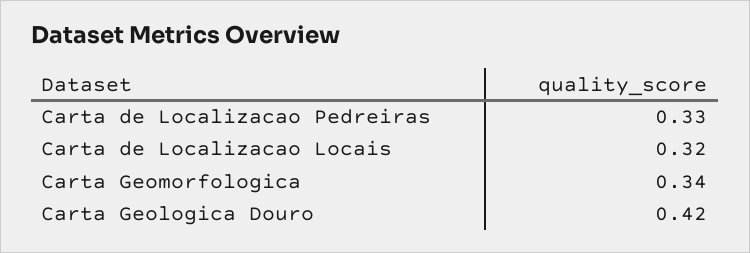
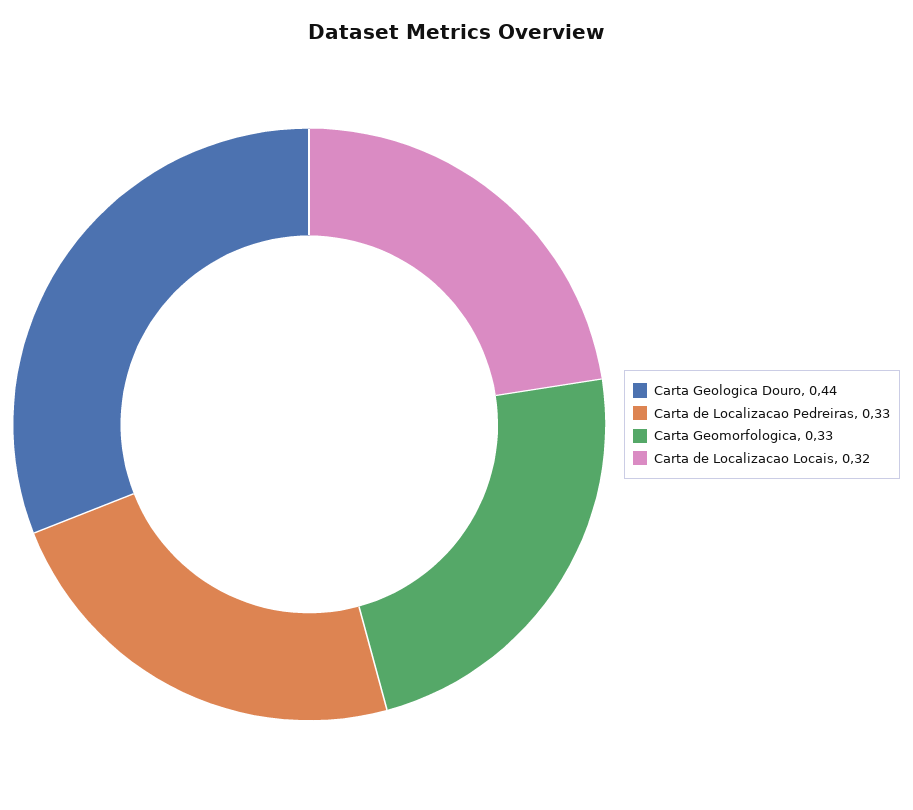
Carta Geomorfologica: 0.34 -> 0.33
Carta Geologica Douro: 0.42 -> 0.44

